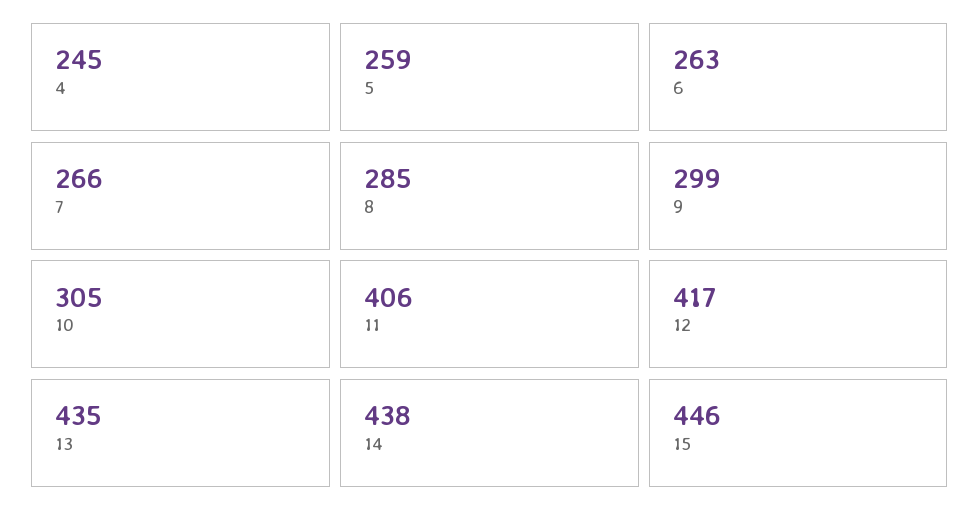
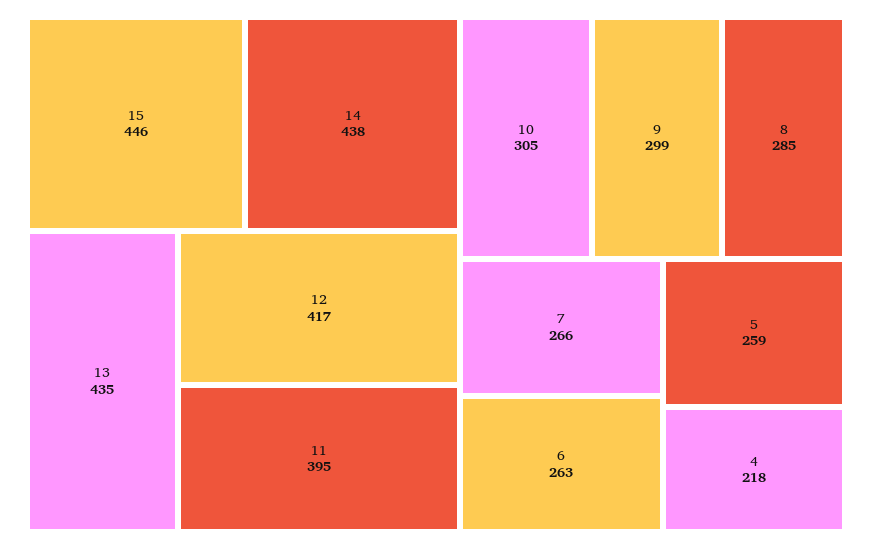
4: 245 -> 218
11: 406 -> 395

